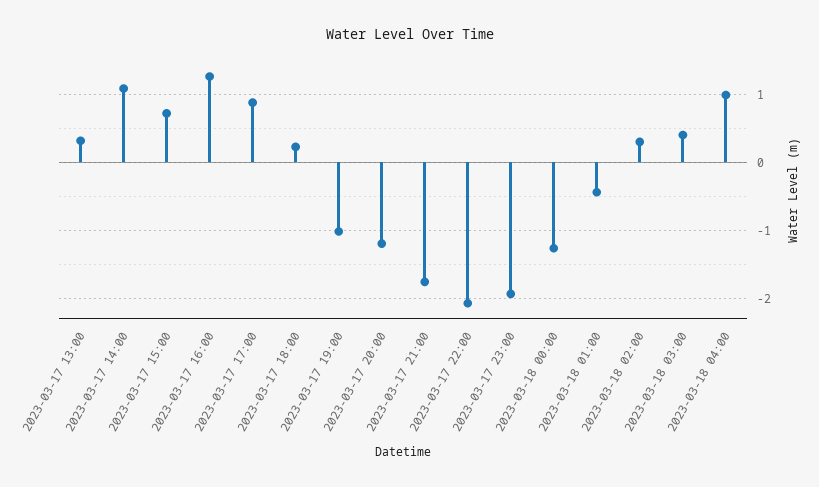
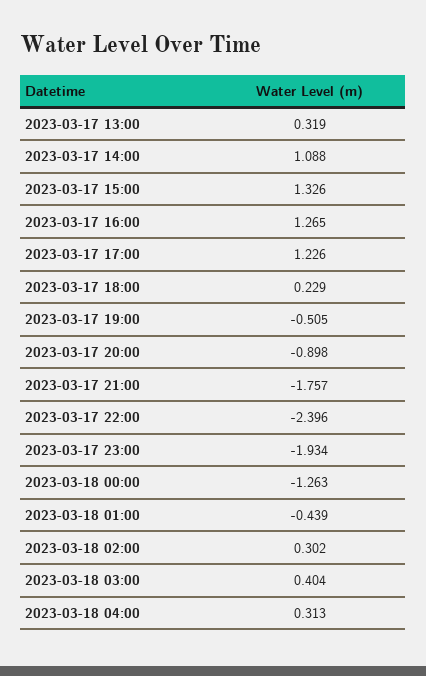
2023-03-17 15:00: 0.7 -> 1.326
2023-03-17 17:00: 0.9 -> 1.226
2023-03-17 19:00: -1 -> -0.505
2023-03-17 20:00: -1.2 -> -0.898
2023-03-17 22:00: -2.1 -> -2.396
2023-03-18 04:00: 1 -> 0.313

